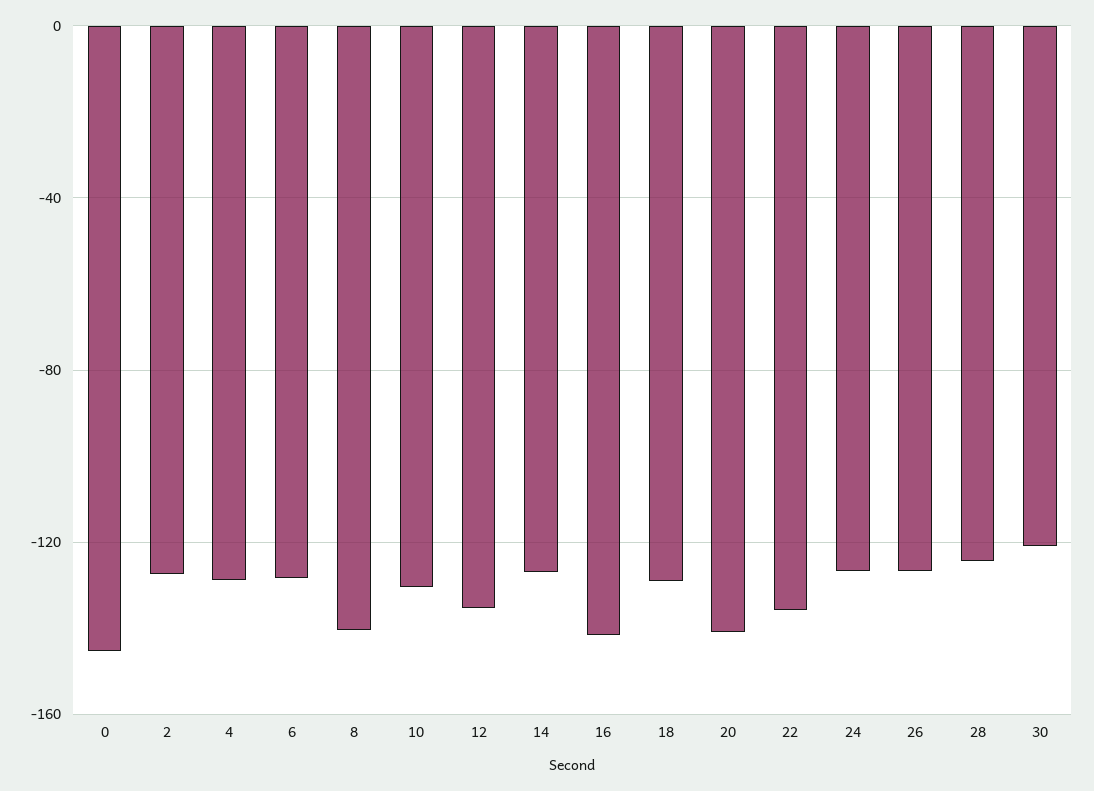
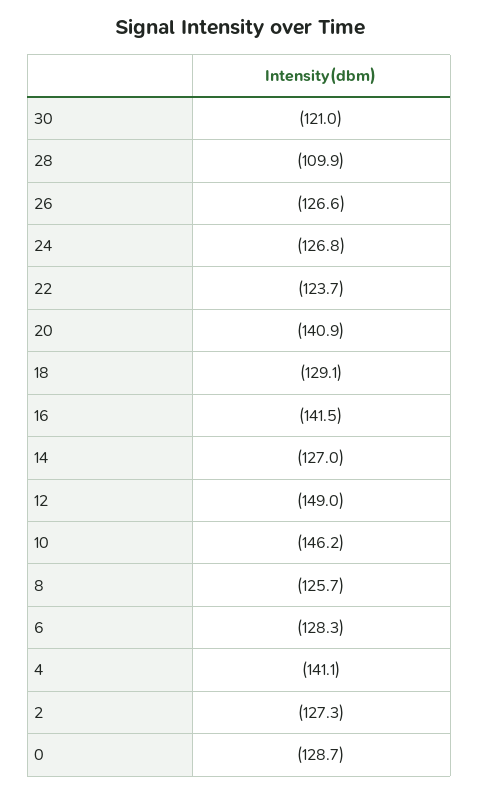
0: -145 -> -128.7
4: -130 -> -141.1
8: -140 -> -125.7
10: -130 -> -146.2
12: -135 -> -149
22: -135 -> -123.7
28: -125 -> -109.9

